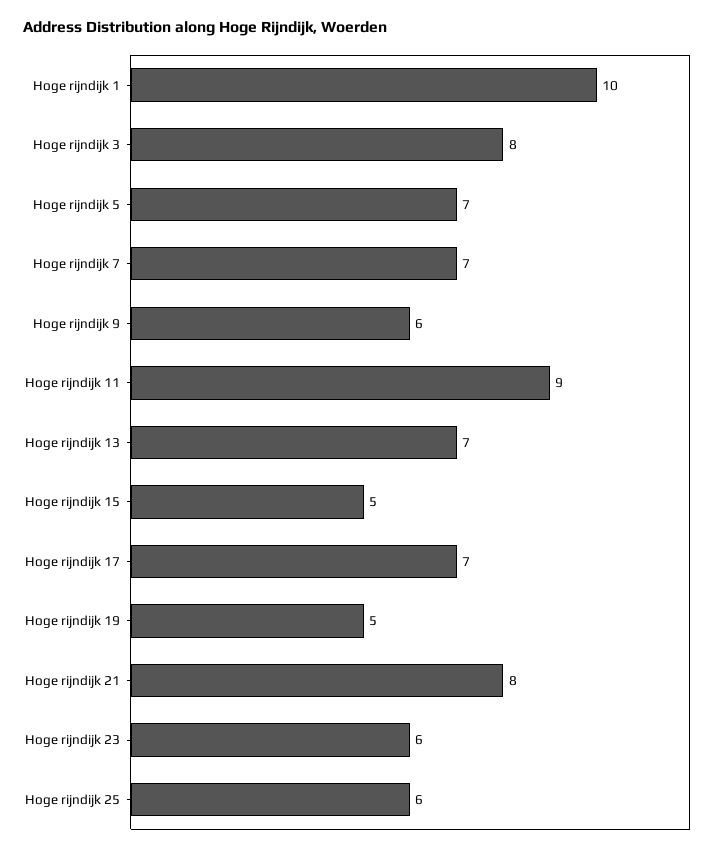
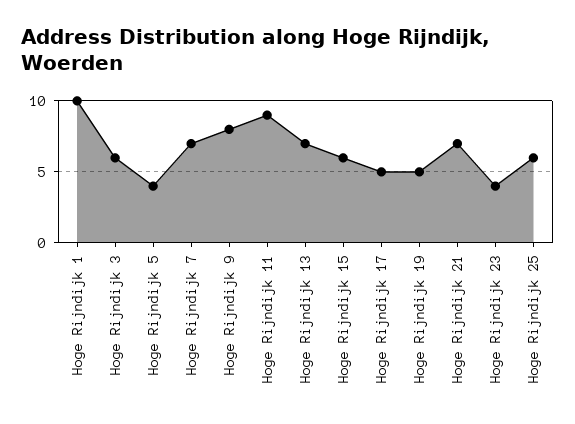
Hoge rijndijk 3: 8 -> 6
Hoge rijndijk 5: 7 -> 4
Hoge rijndijk 9: 6 -> 8
Hoge rijndijk 15: 5 -> 6
Hoge rijndijk 17: 7 -> 5
Hoge rijndijk 21: 8 -> 7
Hoge rijndijk 23: 6 -> 4

